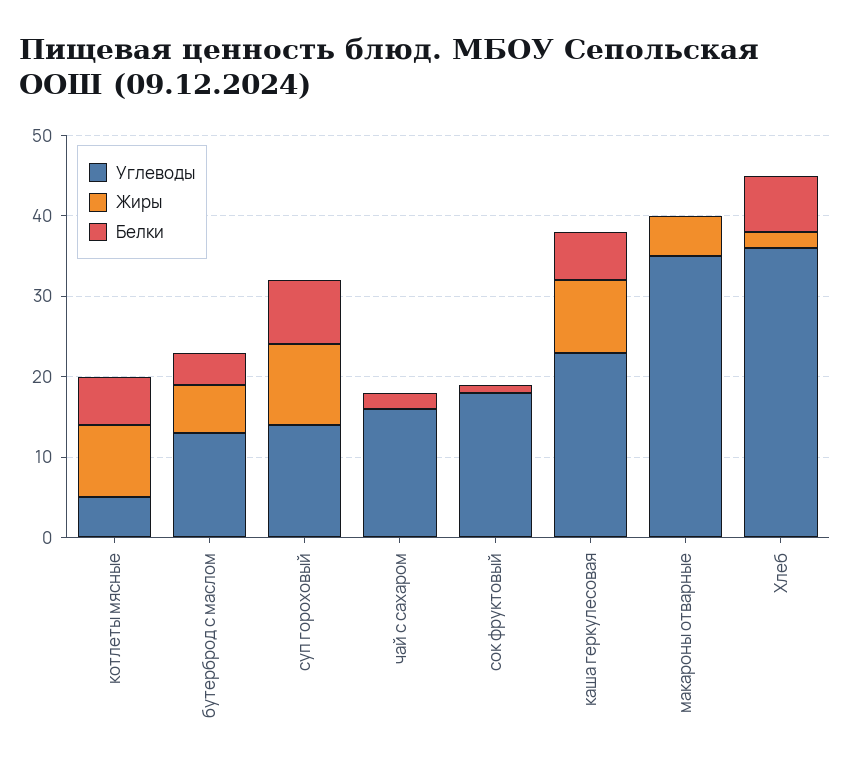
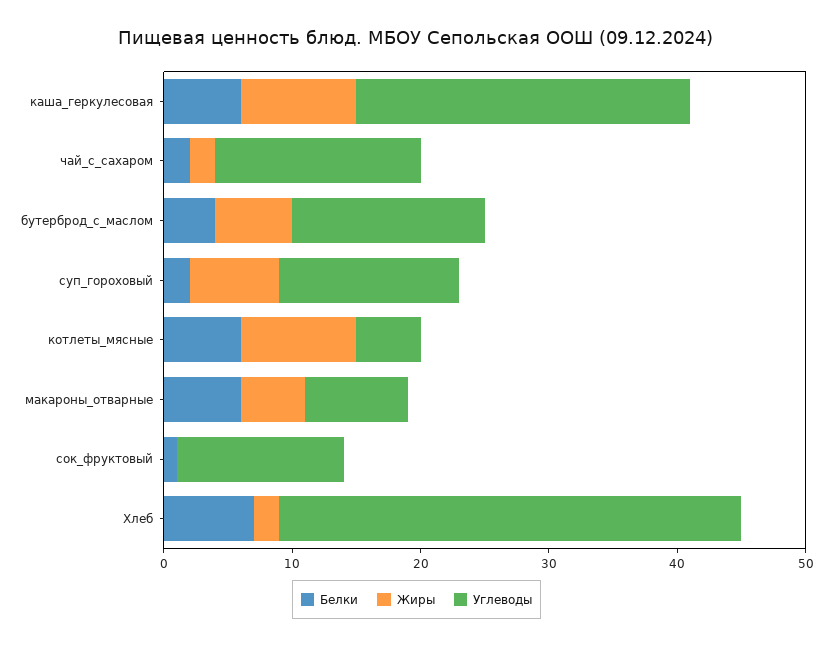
Углеводы, бутерброд с маслом: 13 -> 15
Жиры, суп гороховый: 10 -> 7
Белки, суп гороховый: 8 -> 2
Жиры, чай с сахаром: 0 -> 2
Углеводы, сок фруктовый: 18 -> 13
Углеводы, каша геркулесовая: 23 -> 26
Углеводы, макароны отварные: 35 -> 8
Белки, макароны отварные: 0 -> 6

